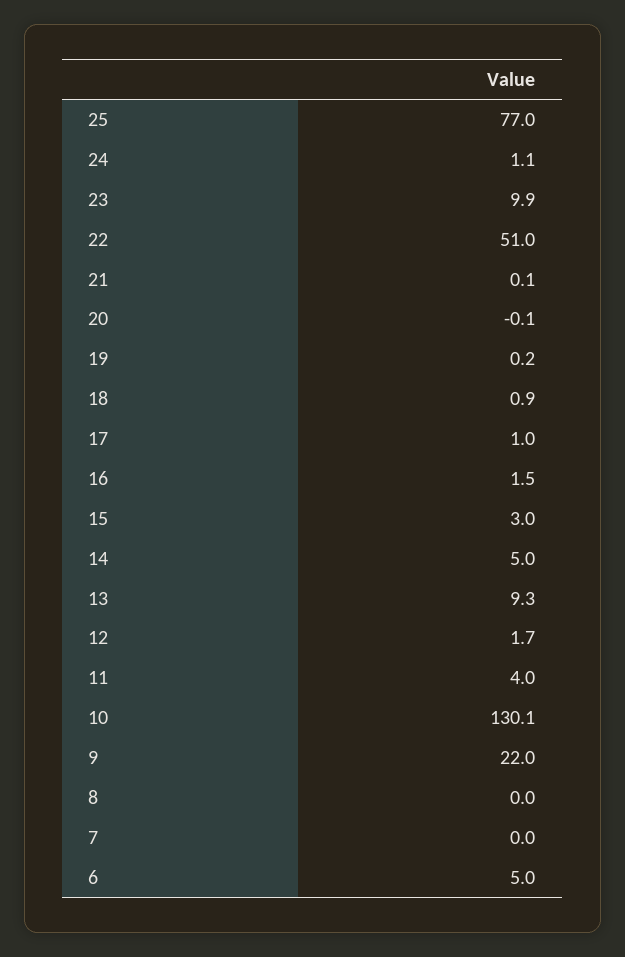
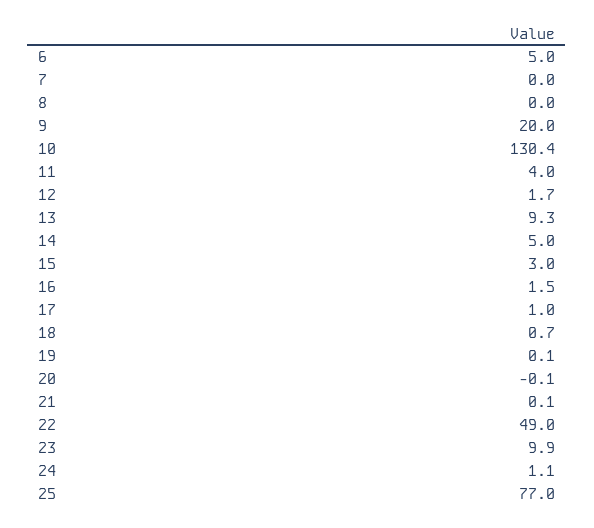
22: 51 -> 49
19: 0.2 -> 0.1
18: 0.9 -> 0.7
10: 130.1 -> 130.4
9: 22 -> 20

